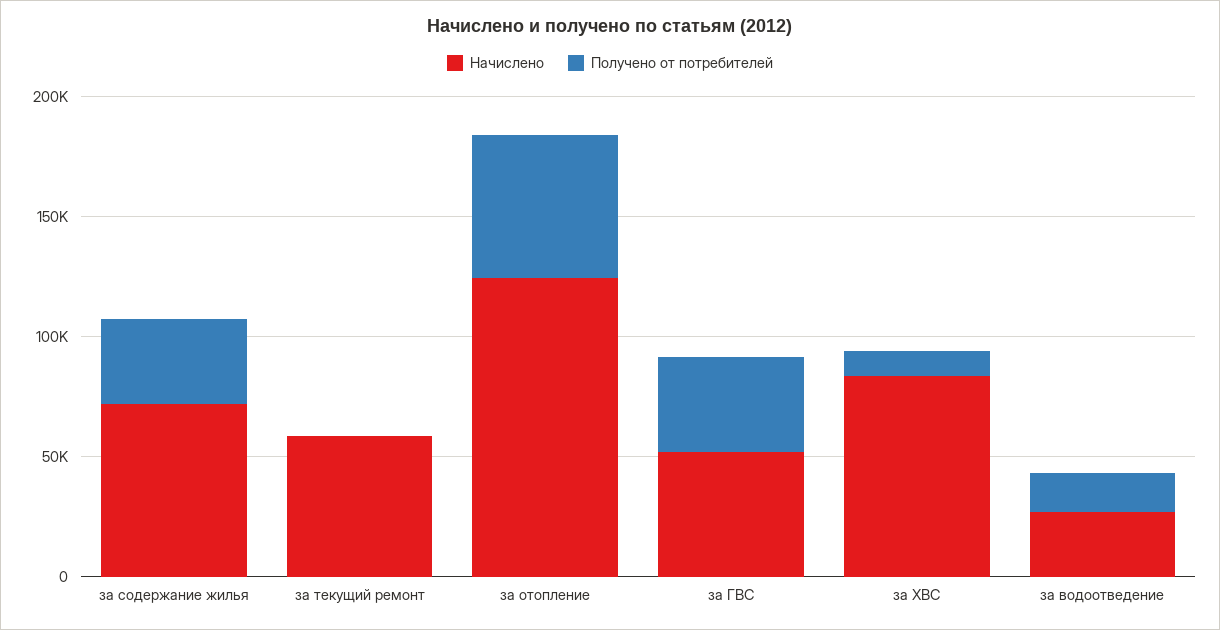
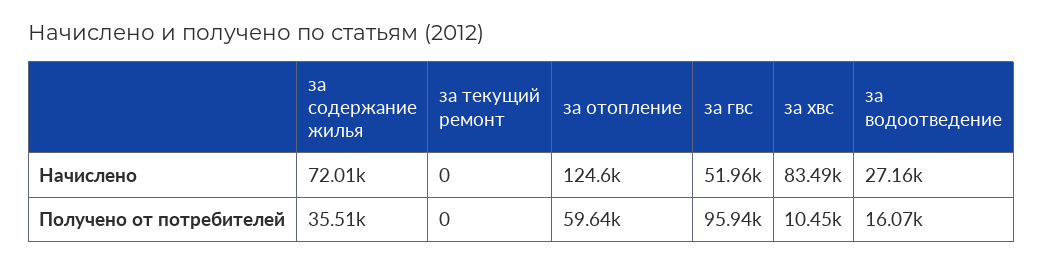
Начислено, за текущий ремонт: 60000 -> 0
Получено от потребителей, за ГВС: 40000 -> 95940

